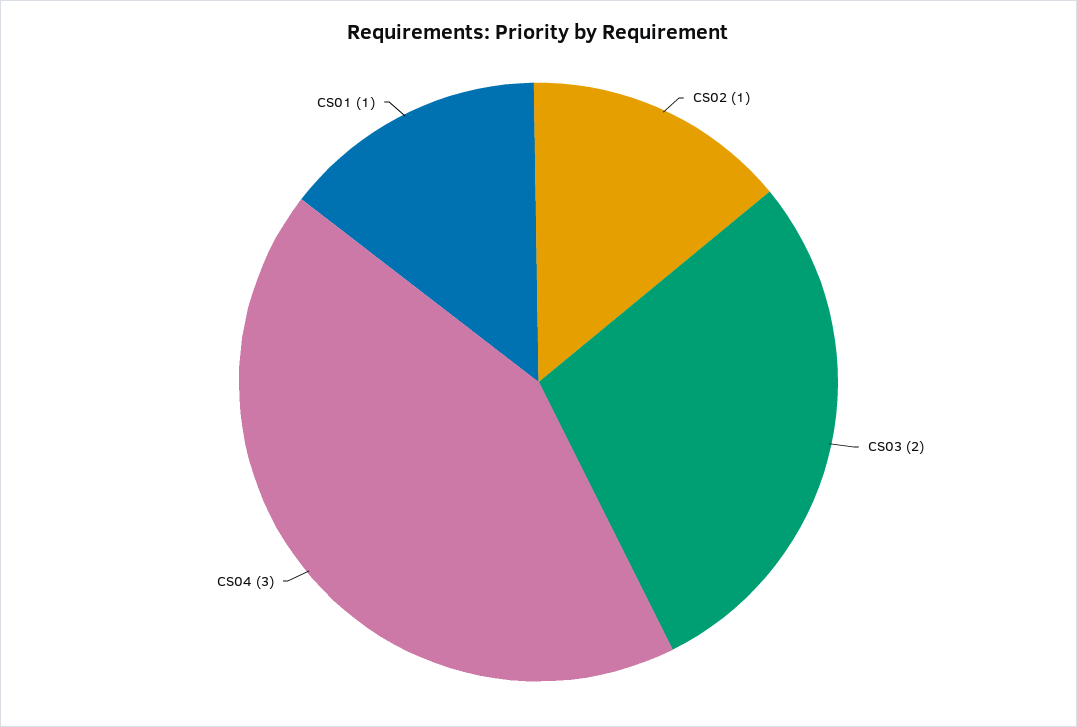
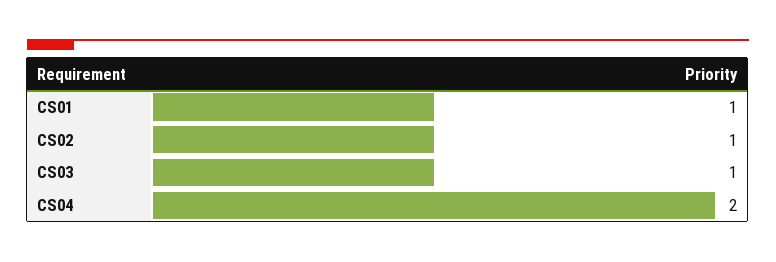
CS03: 2 -> 1
CS04: 3 -> 2

